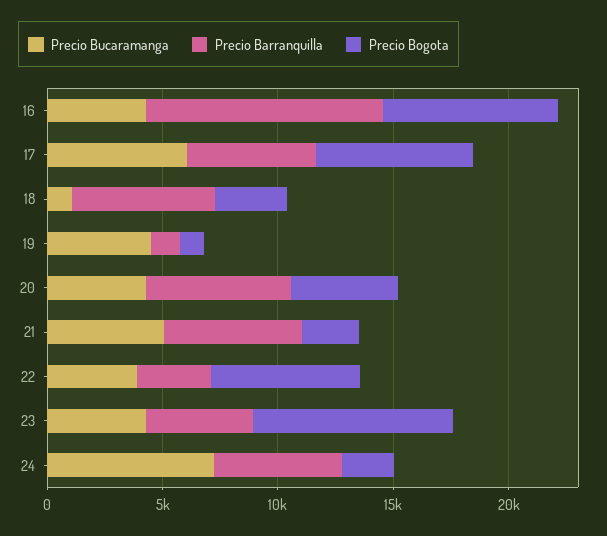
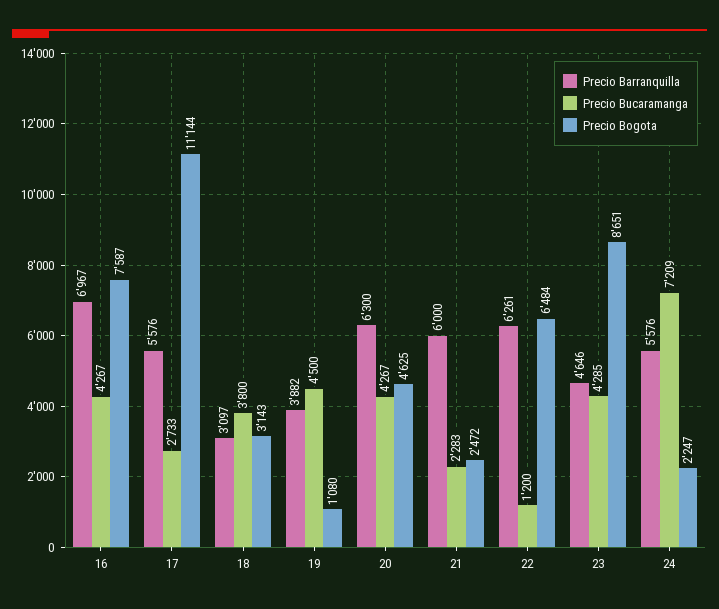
Precio Barranquilla, 16: 10000 -> 6967
Precio Bucaramanga, 17: 6000 -> 2733
Precio Bogota, 17: 7000 -> 11144
Precio Bucaramanga, 18: 1000 -> 3800
Precio Barranquilla, 18: 6000 -> 3097
Precio Barranquilla, 19: 1000 -> 3882
Precio Bucaramanga, 21: 5000 -> 2283
Precio Bucaramanga, 22: 4000 -> 1200
Precio Barranquilla, 22: 3000 -> 6261

